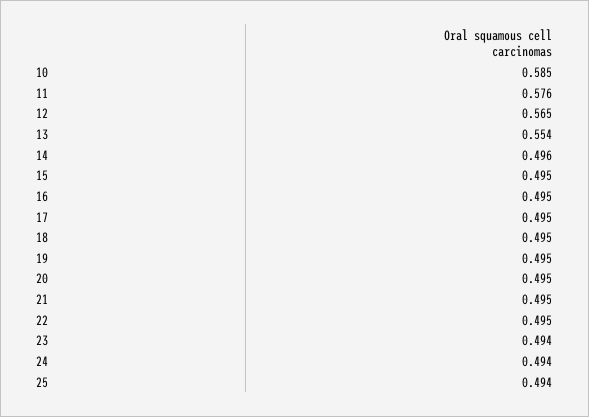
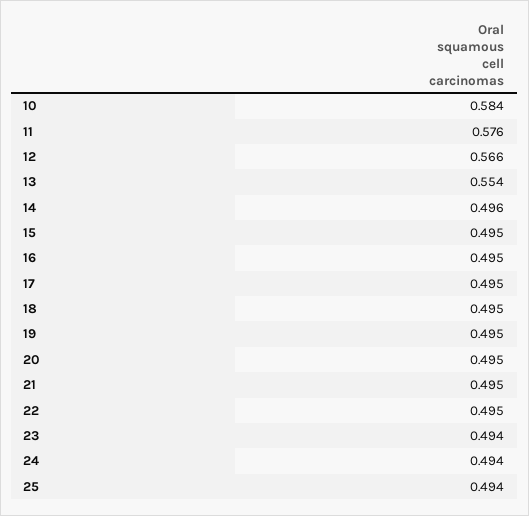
10: 0.585 -> 0.584
12: 0.565 -> 0.566

